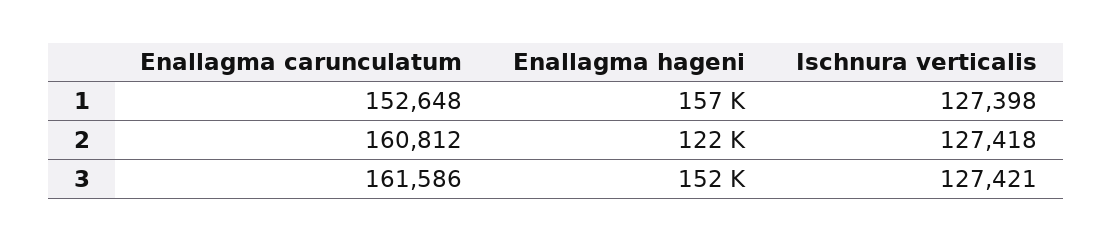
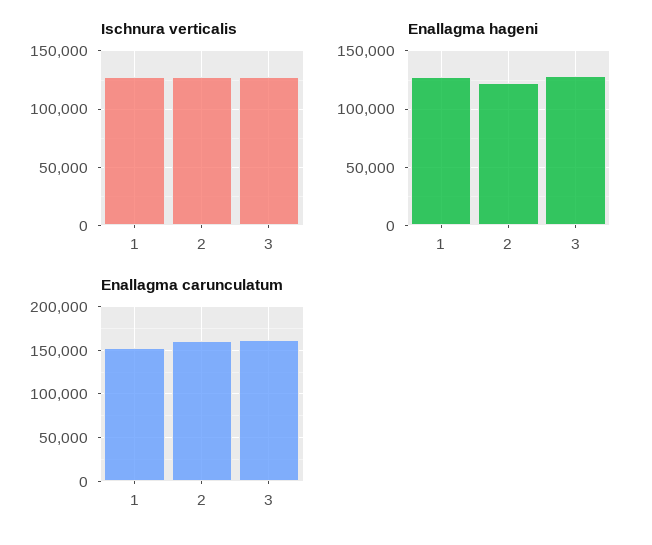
Enallagma hageni, 1: 157000 -> 130000
Enallagma hageni, 3: 152000 -> 130000

